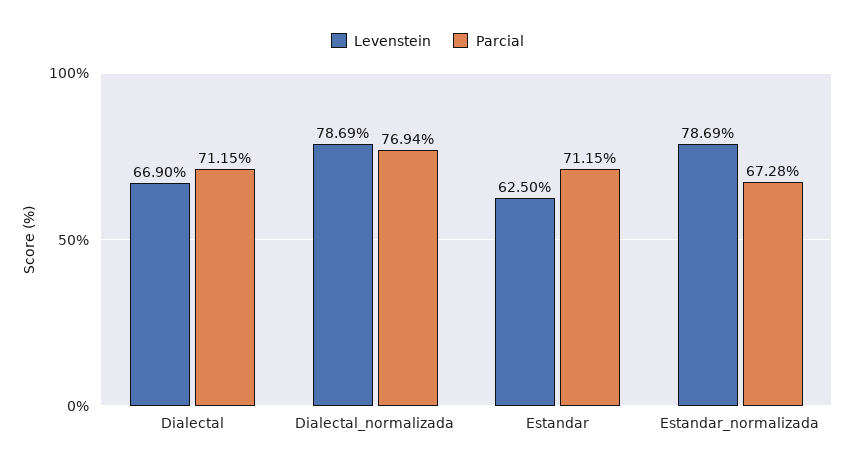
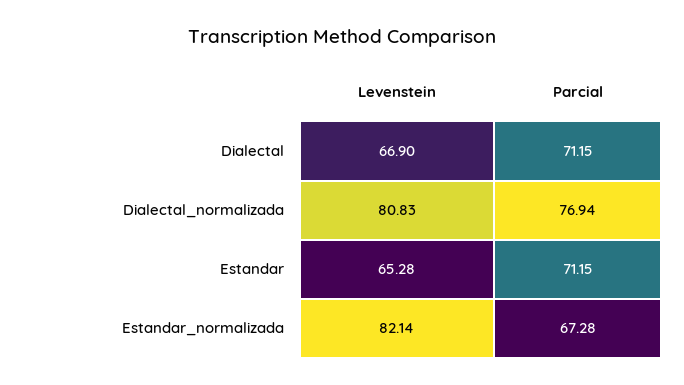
Levenstein, Dialectal_normalizada: 78.69 -> 80.83
Levenstein, Estandar: 62.5 -> 65.28
Levenstein, Estandar_normalizada: 78.69 -> 82.14

